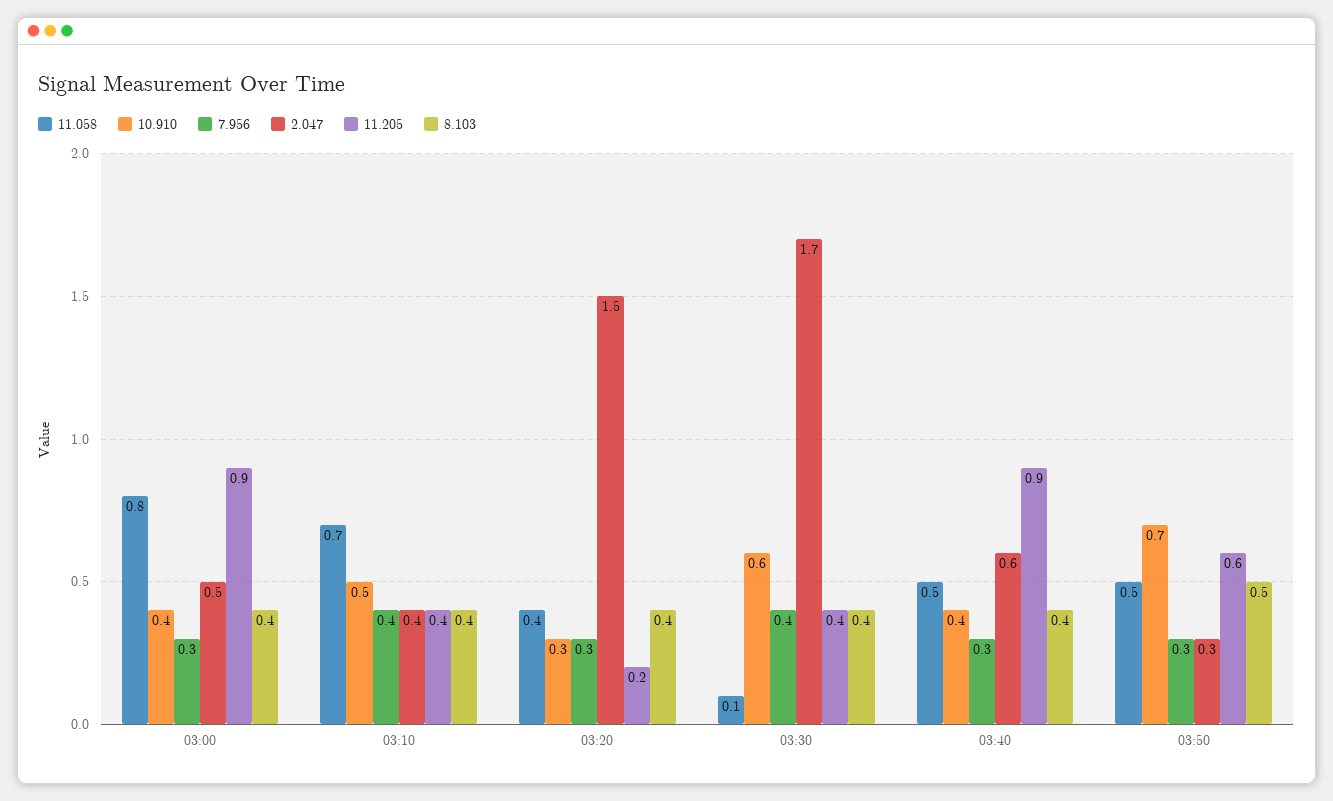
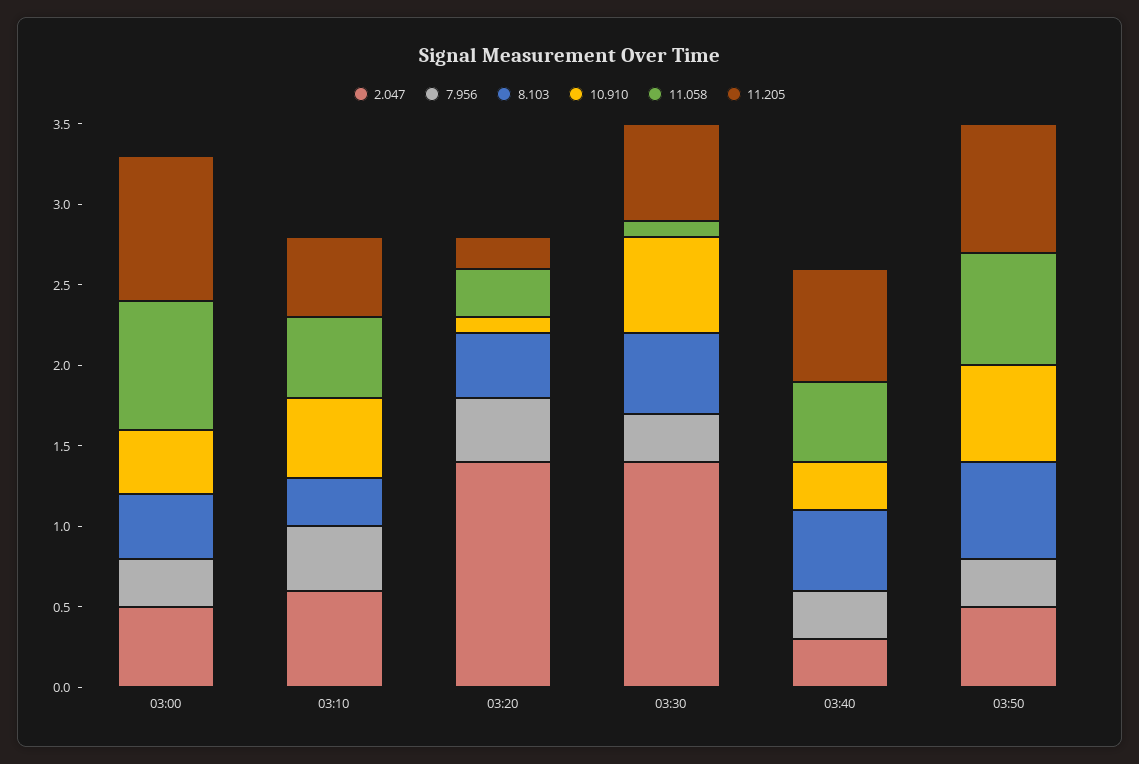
11.058, 03:10: 0.7 -> 0.5
2.047, 03:10: 0.4 -> 0.6
11.205, 03:10: 0.4 -> 0.5
8.103, 03:10: 0.4 -> 0.3
11.058, 03:20: 0.4 -> 0.3
10.910, 03:20: 0.3 -> 0.1
7.956, 03:20: 0.3 -> 0.4
2.047, 03:20: 1.5 -> 1.4
7.956, 03:30: 0.4 -> 0.3
2.047, 03:30: 1.7 -> 1.4
11.205, 03:30: 0.4 -> 0.6
8.103, 03:30: 0.4 -> 0.5
10.910, 03:40: 0.4 -> 0.3
2.047, 03:40: 0.6 -> 0.3
11.205, 03:40: 0.9 -> 0.7
8.103, 03:40: 0.4 -> 0.5
11.058, 03:50: 0.5 -> 0.7
10.910, 03:50: 0.7 -> 0.6
2.047, 03:50: 0.3 -> 0.5
11.205, 03:50: 0.6 -> 0.8
8.103, 03:50: 0.5 -> 0.6

